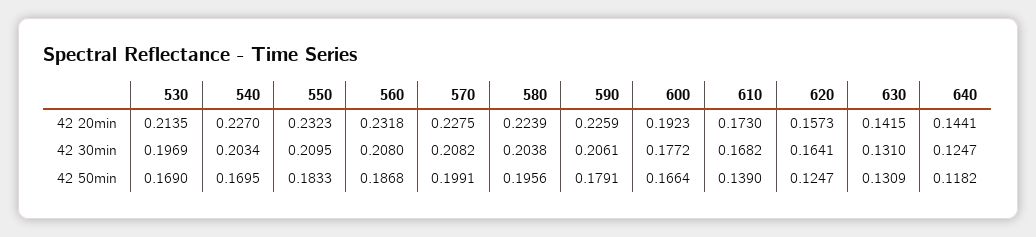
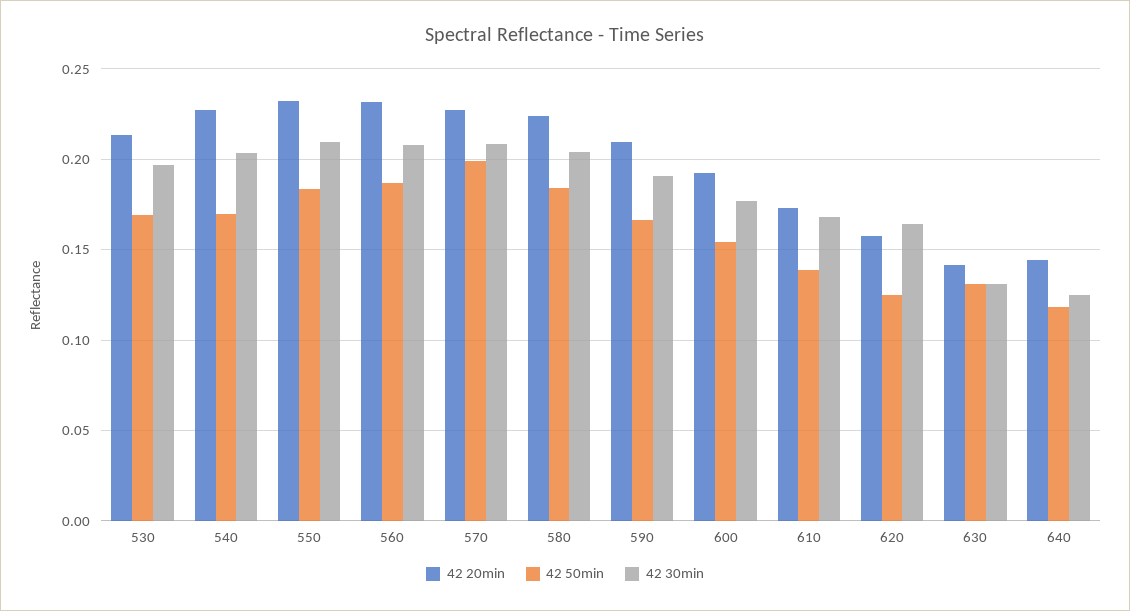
42 20min, 590: 0.2259 -> 0.21
42 30min, 590: 0.2061 -> 0.19
42 50min, 580: 0.1956 -> 0.185
42 50min, 590: 0.1791 -> 0.165
42 50min, 600: 0.1664 -> 0.155

